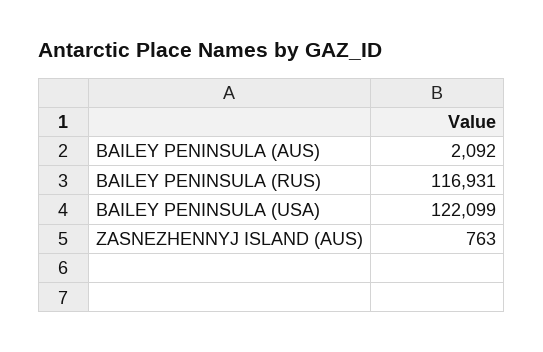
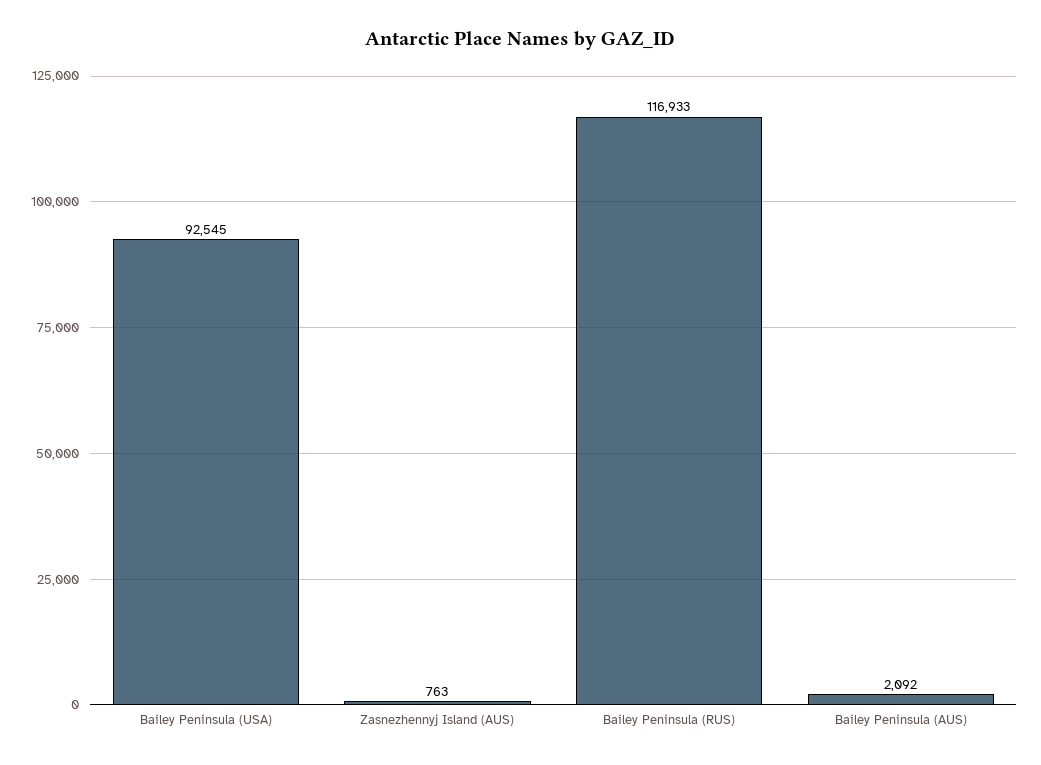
BAILEY PENINSULA (RUS): 116931 -> 116933
BAILEY PENINSULA (USA): 122099 -> 92545

